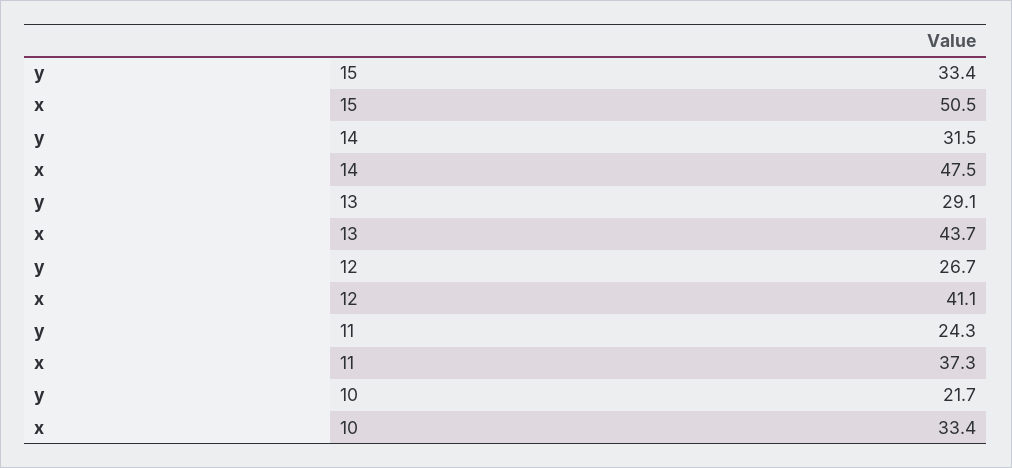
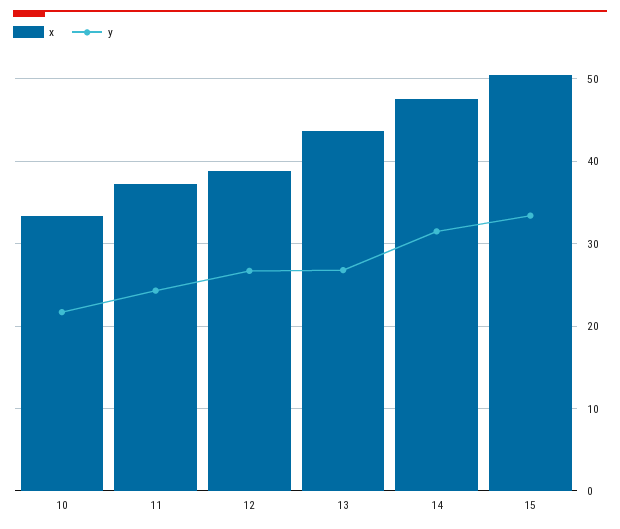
y, 13: 29.1 -> 27
x, 12: 41.1 -> 39

